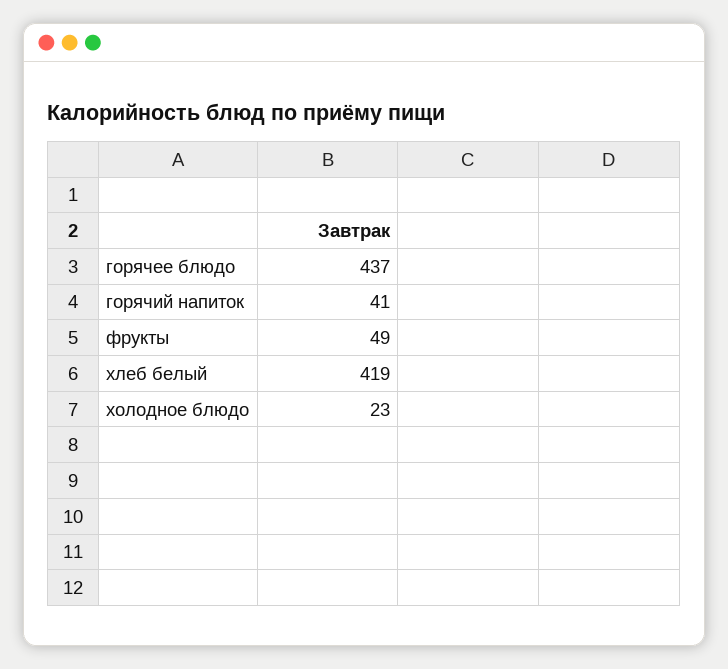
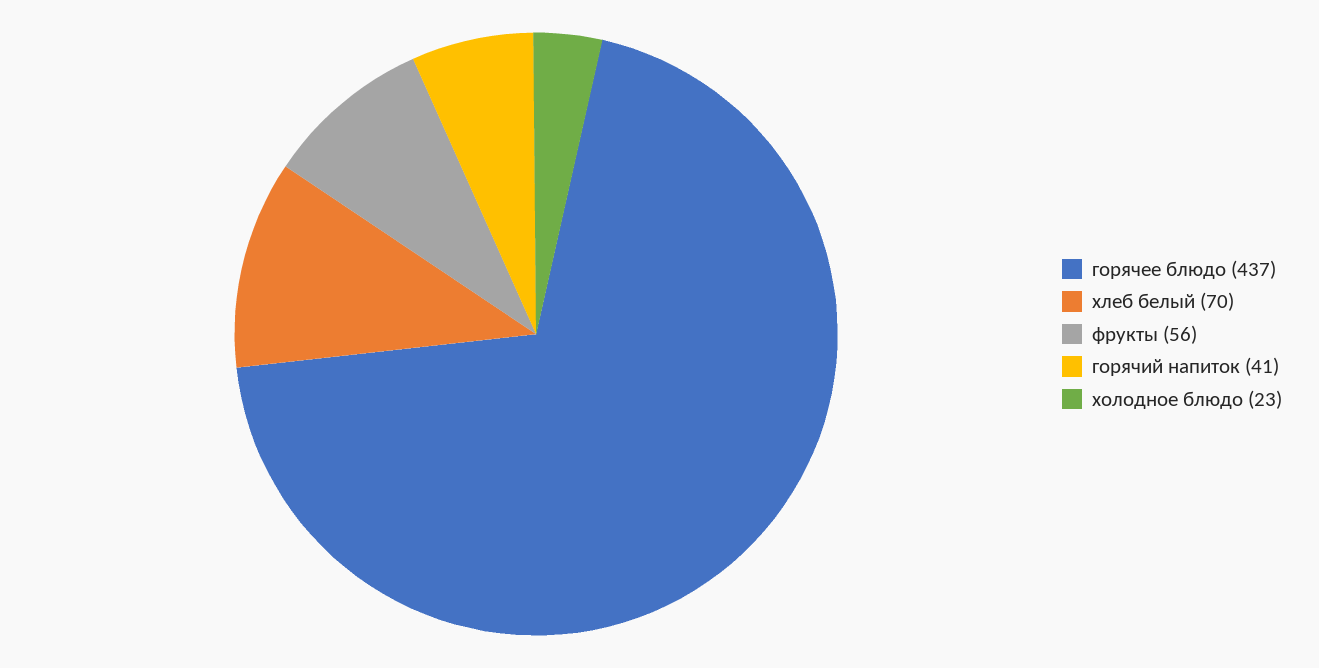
фрукты: 49 -> 56
хлеб белый: 419 -> 70

